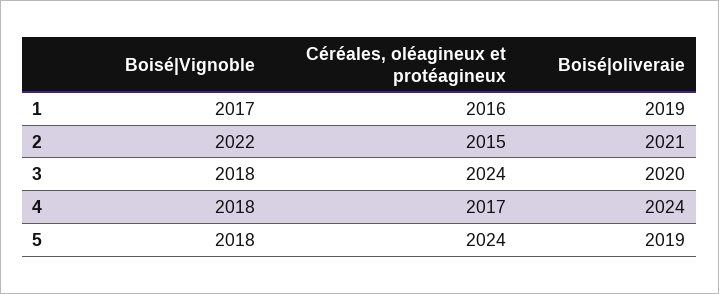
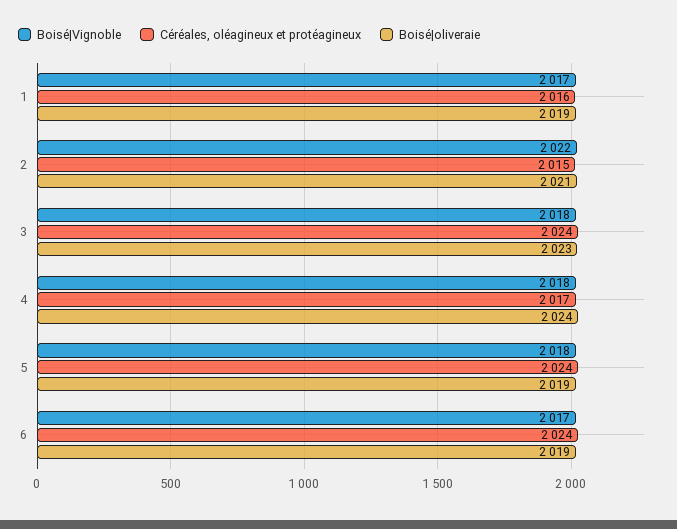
Boisé|oliveraie, 3: 2020 -> 2023
Boisé|Vignoble, 6: none -> 2017
Céréales, oléagineux et protéagineux, 6: none -> 2024
Boisé|oliveraie, 6: none -> 2019

